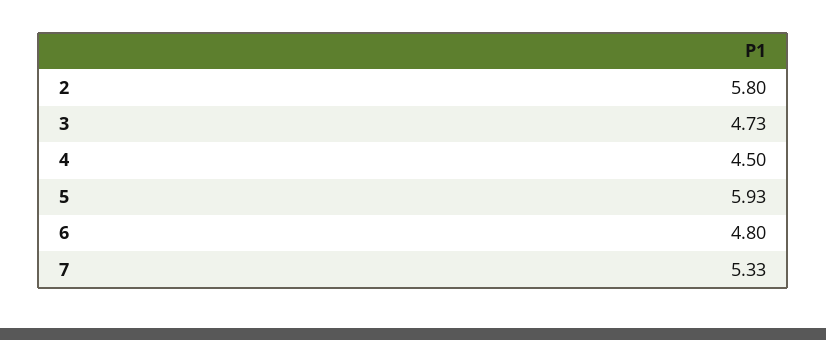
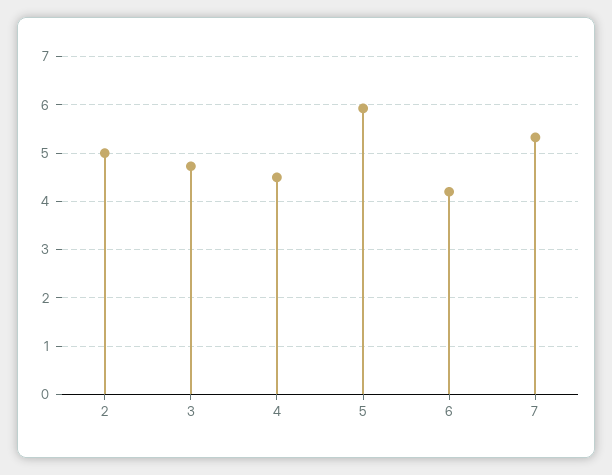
2: 5.8 -> 5
6: 4.8 -> 4.2

